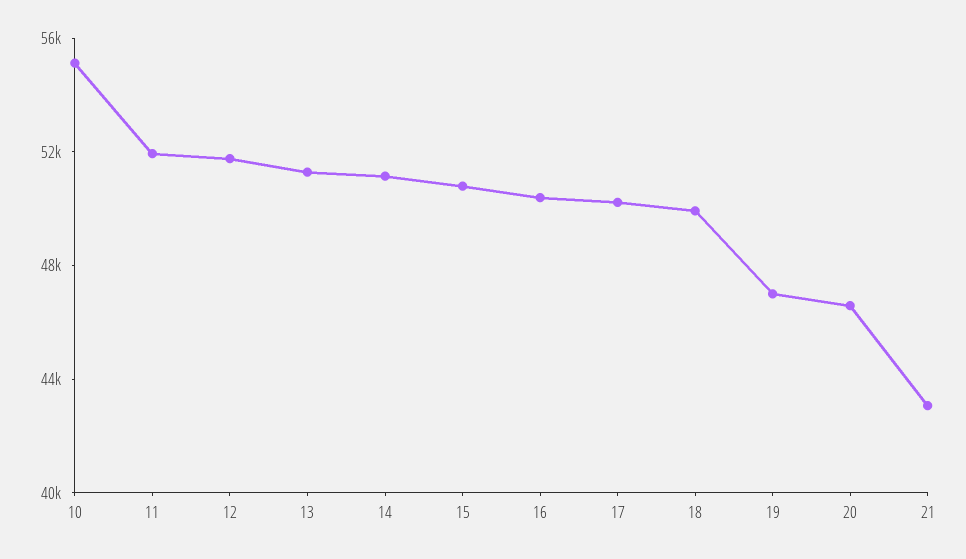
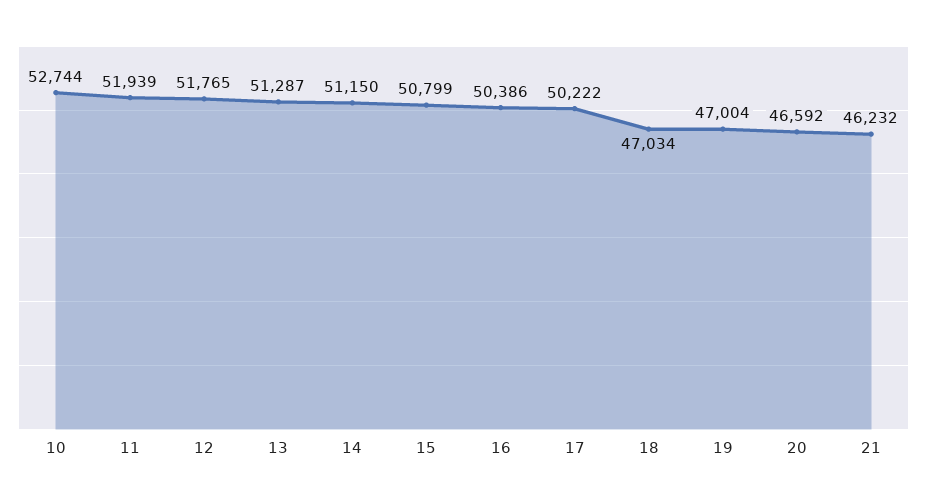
10: 55000 -> 52744
18: 50000 -> 47034
21: 43000 -> 46232

